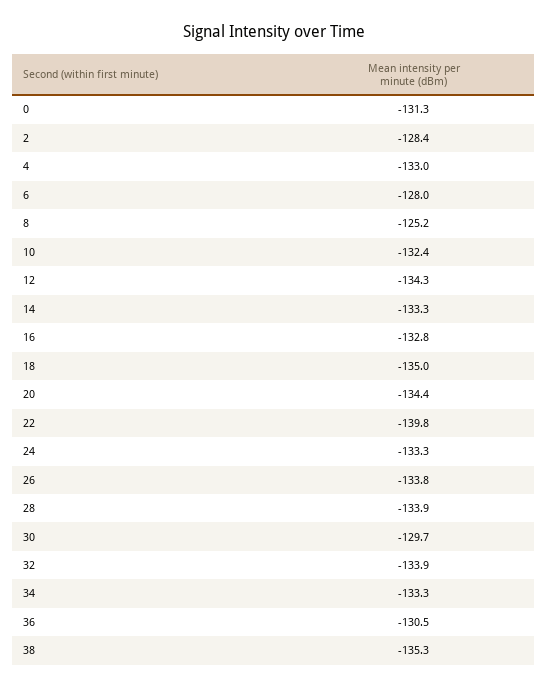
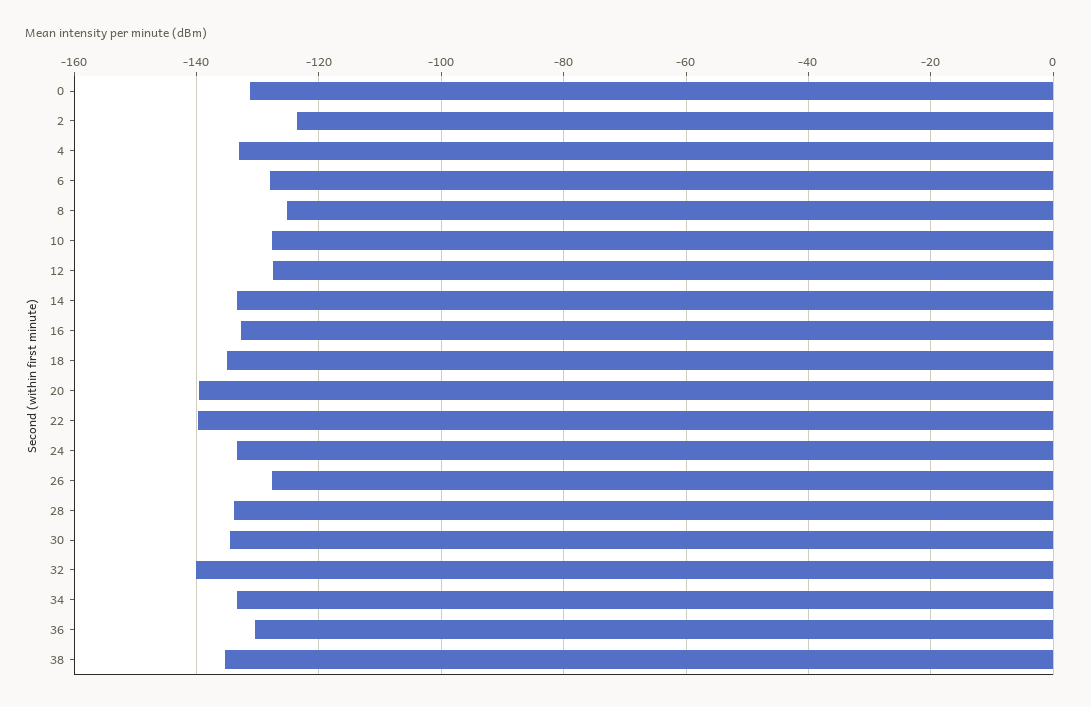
2: -128.4 -> -124
10: -132.4 -> -128
12: -134.3 -> -128
20: -134.4 -> -140
26: -133.8 -> -128
30: -129.7 -> -134
32: -133.9 -> -140

